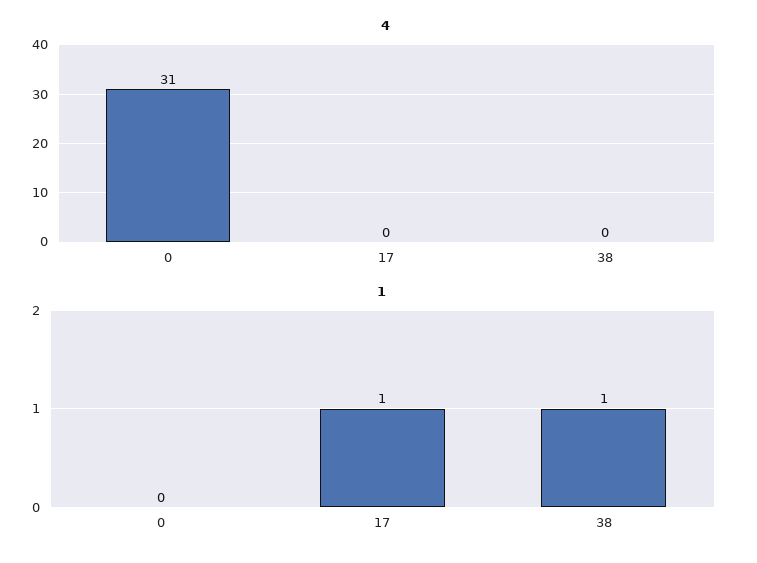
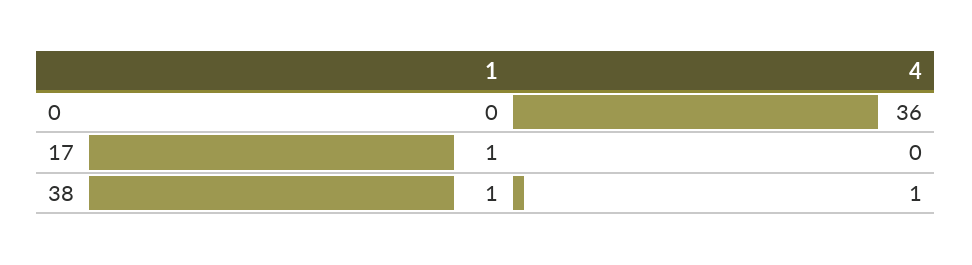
4, 0: 31 -> 36
4, 38: 0 -> 1

